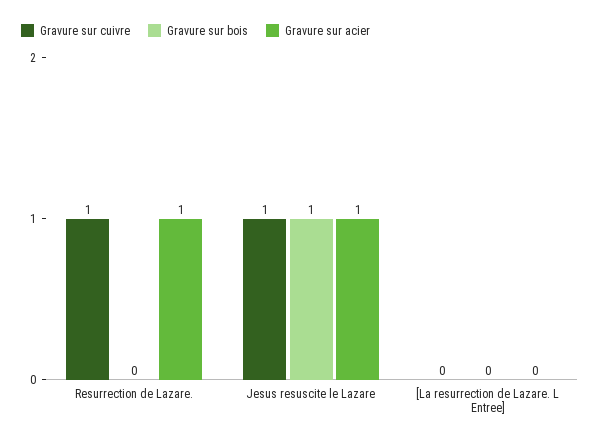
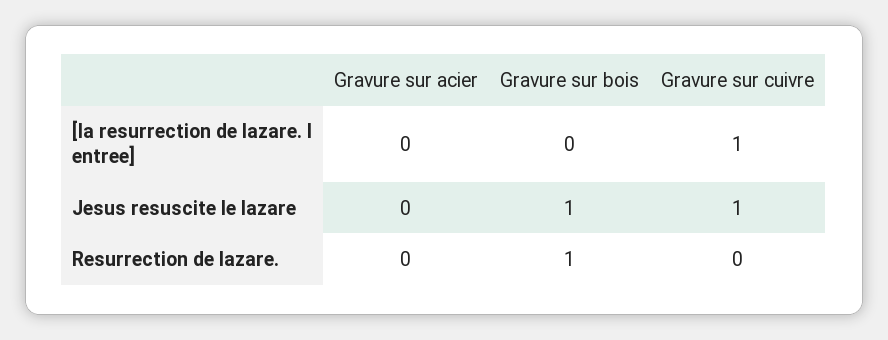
Gravure sur cuivre, Resurrection de Lazare.: 1 -> 0
Gravure sur bois, Resurrection de Lazare.: 0 -> 1
Gravure sur acier, Resurrection de Lazare.: 1 -> 0
Gravure sur acier, Jesus resuscite le Lazare: 1 -> 0
Gravure sur cuivre, [La resurrection de Lazare. L Entree]: 0 -> 1

